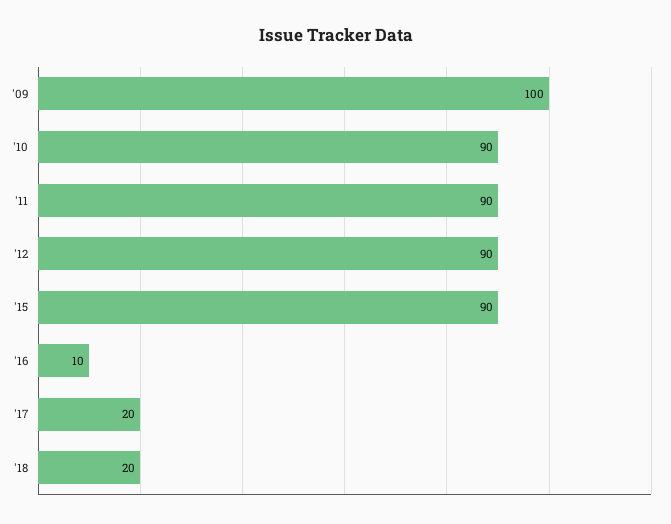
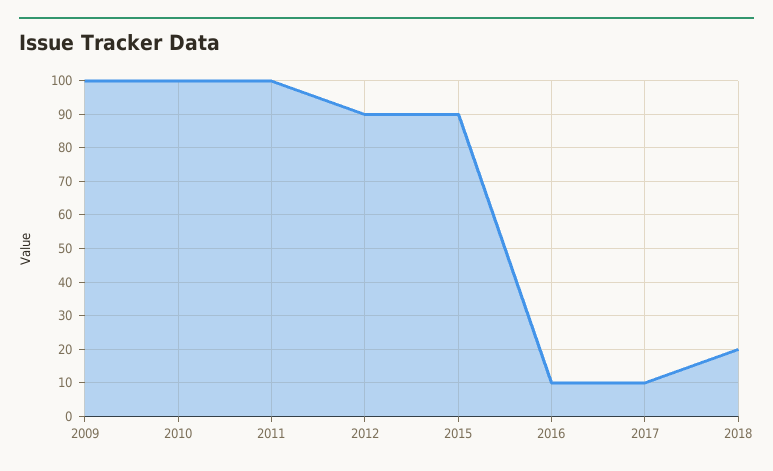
'10: 90 -> 100
'11: 90 -> 100
'17: 20 -> 10

